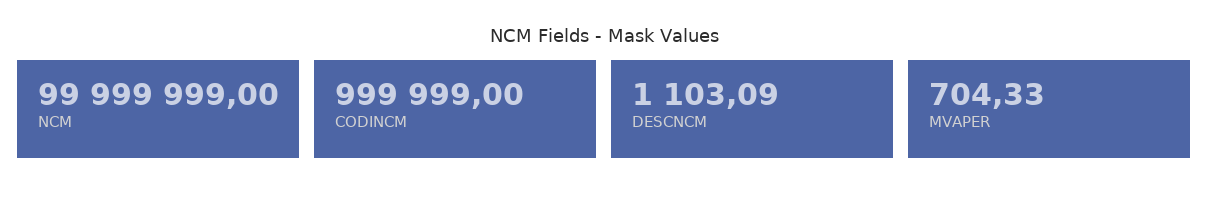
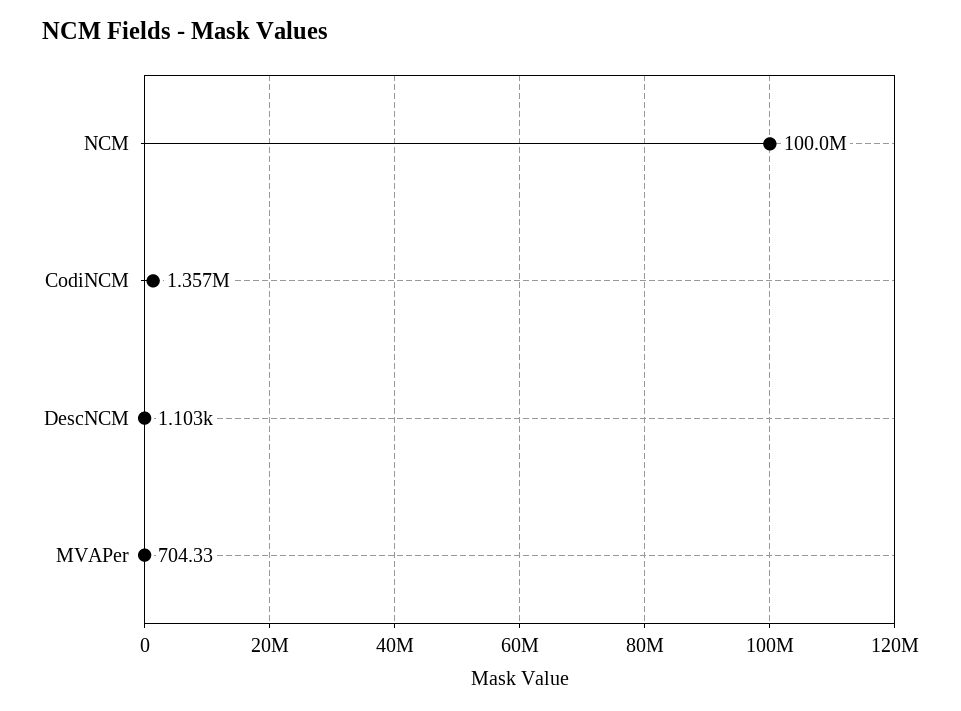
CODINCM: 999999 -> 1357000

